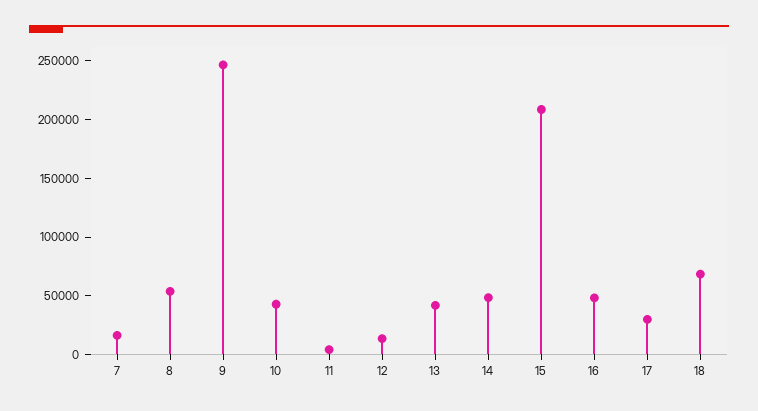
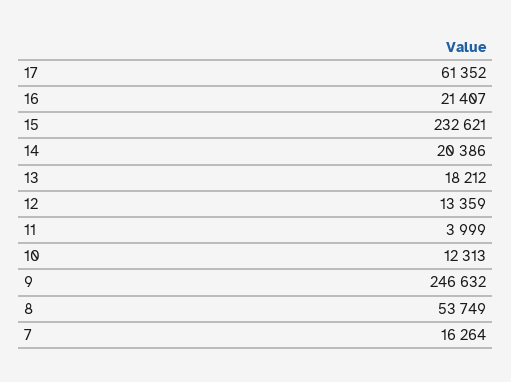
10: 40000 -> 12313
13: 40000 -> 18212
14: 50000 -> 20386
15: 210000 -> 232621
16: 50000 -> 21407
17: 30000 -> 61352
18: 70000 -> none

